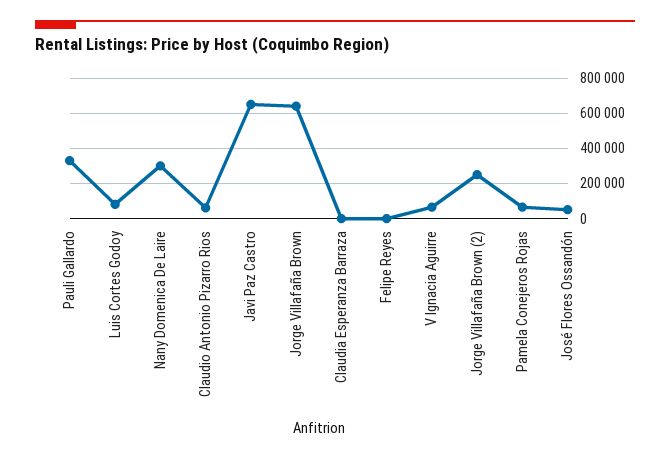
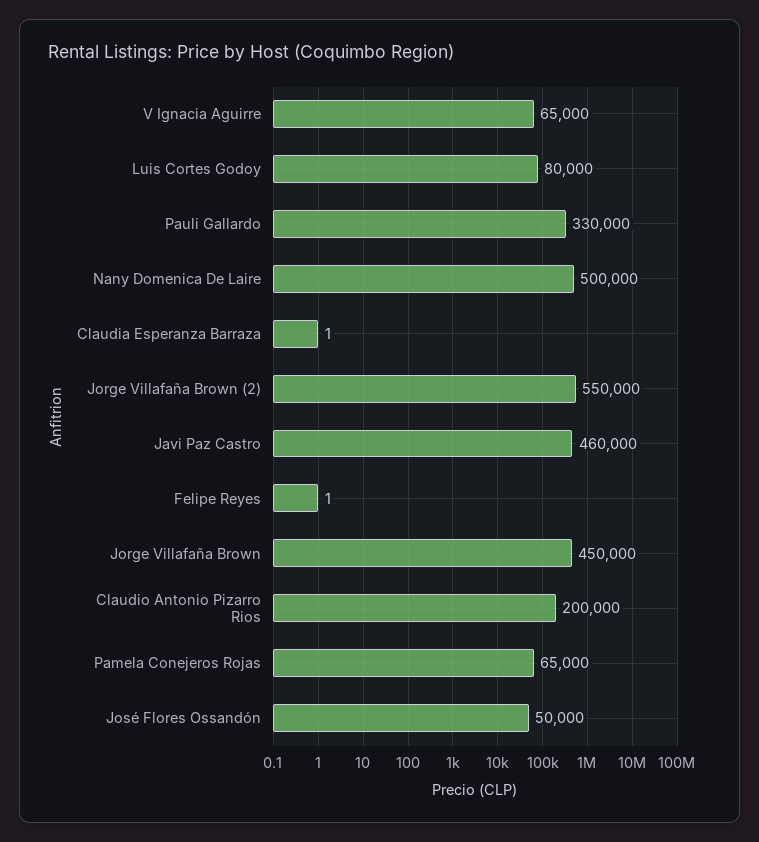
Nany Domenica De Laire: 300000 -> 500000
Claudio Antonio Pizarro Rios: 50000 -> 200000
Javi Paz Castro: 650000 -> 460000
Jorge Villafaña Brown: 650000 -> 450000
Jorge Villafaña Brown (2): 250000 -> 550000

